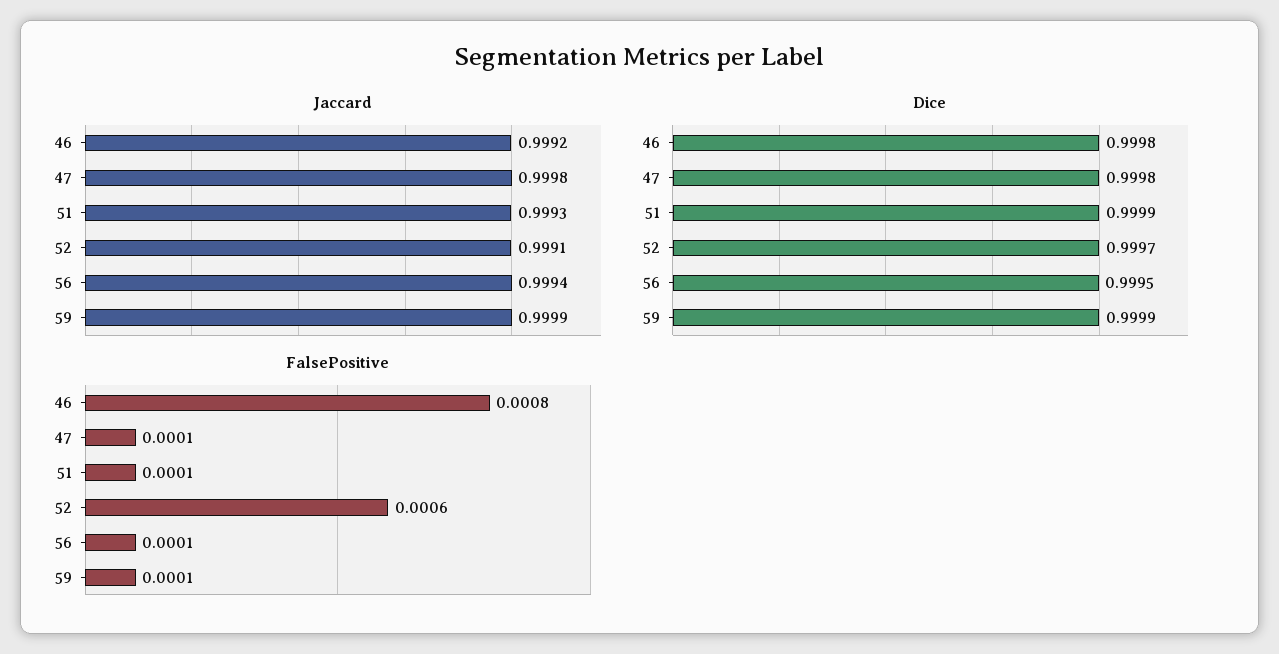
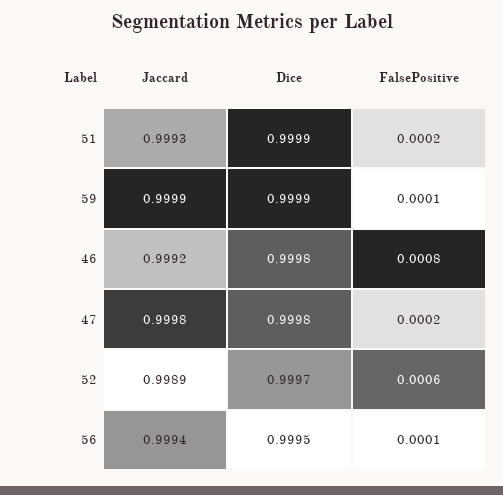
Jaccard, 52: 0.9991 -> 0.9989
FalsePositive, 47: 0.0001 -> 0.0002
FalsePositive, 51: 0.0001 -> 0.0002

